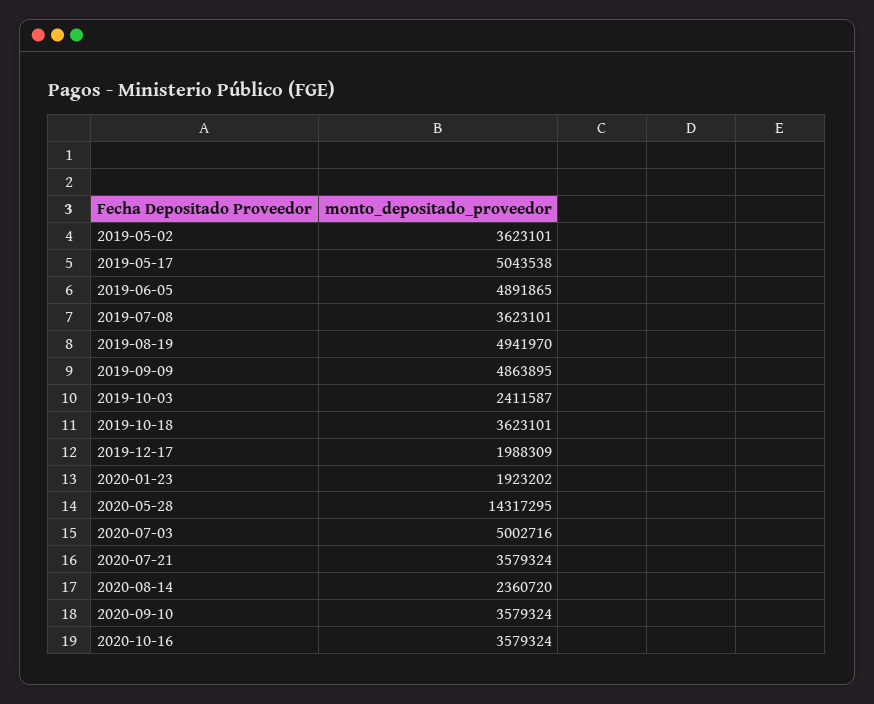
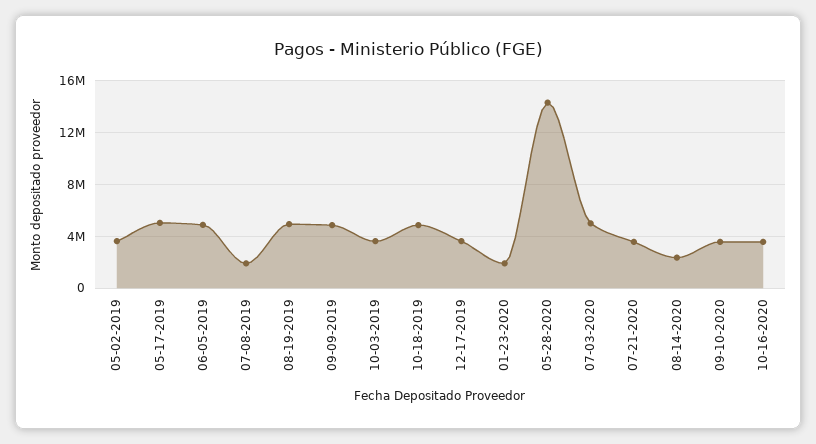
2019-07-08: 3623101 -> 2000000
2019-10-03: 2411587 -> 3500000
2019-10-18: 3623101 -> 5000000
2019-12-17: 1988309 -> 3500000

